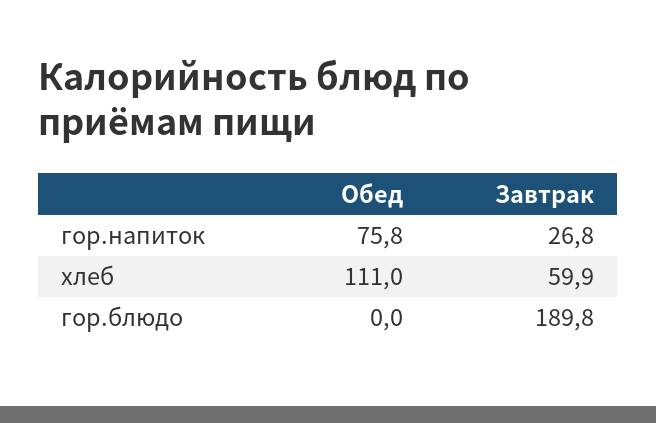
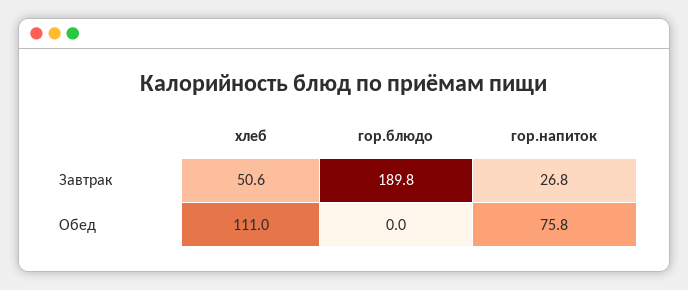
Завтрак, хлеб: 59.9 -> 50.6

